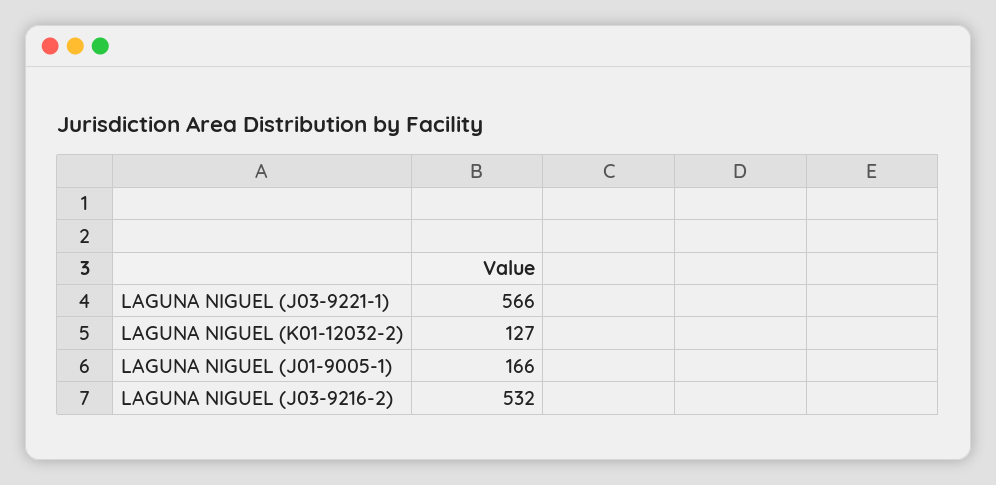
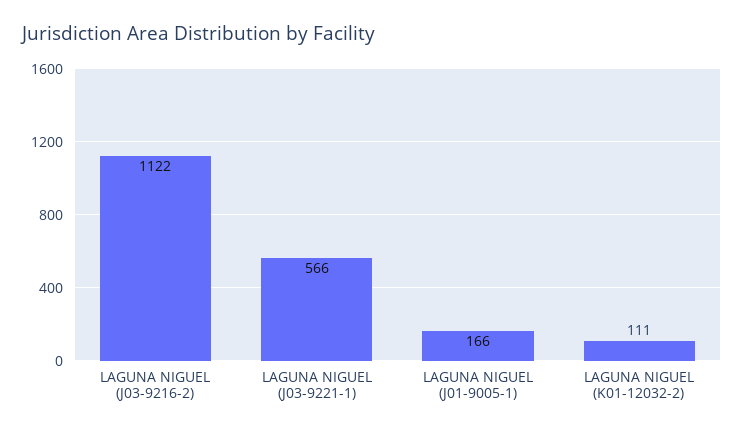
LAGUNA NIGUEL (K01-12032-2): 127 -> 111
LAGUNA NIGUEL (J03-9216-2): 532 -> 1122

